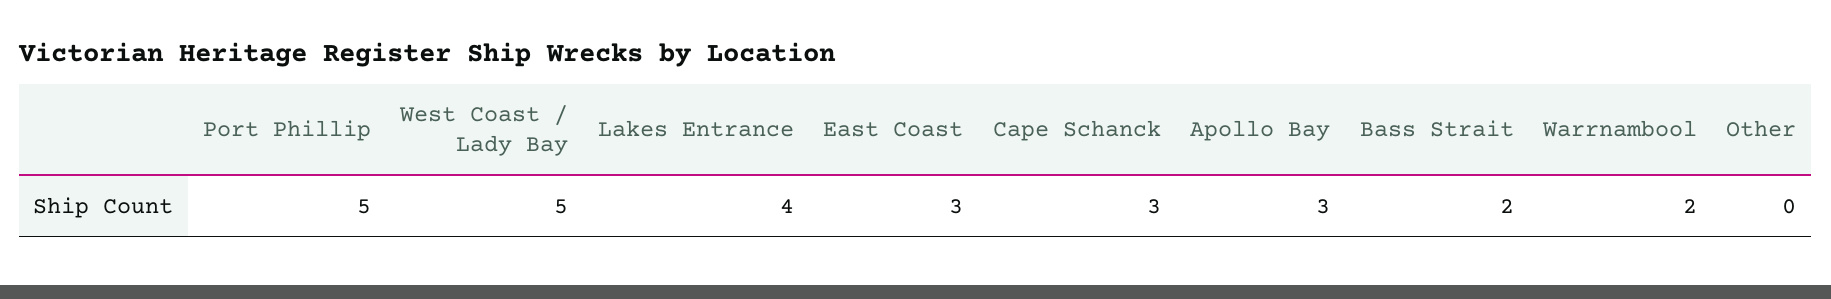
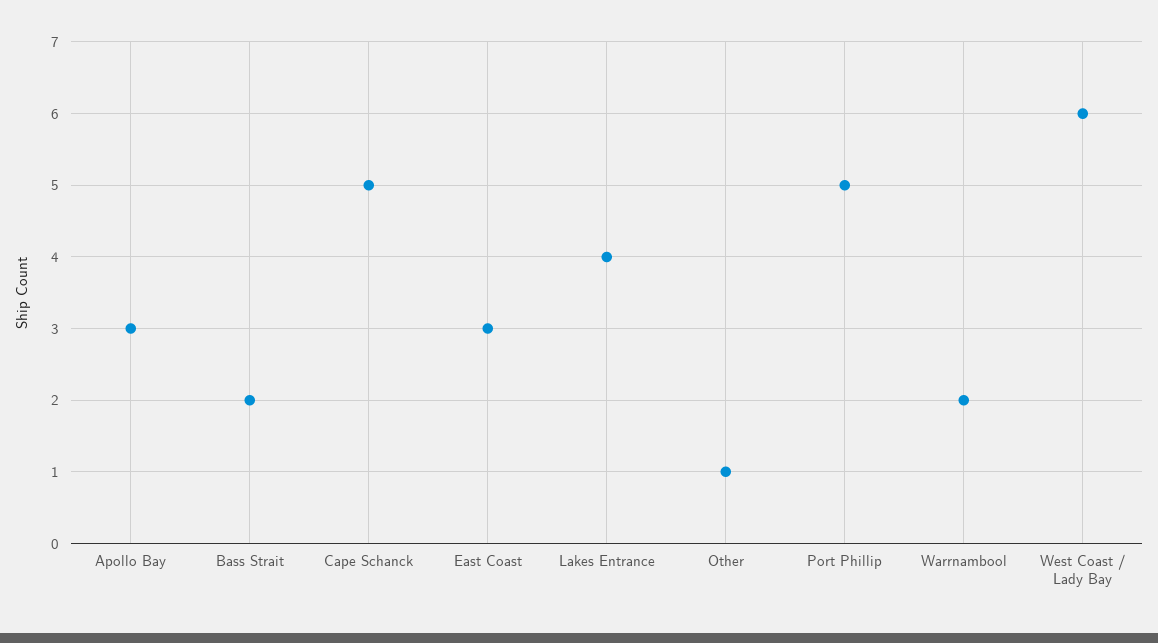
West Coast / Lady Bay: 5 -> 6
Cape Schanck: 3 -> 5
Other: 0 -> 1

